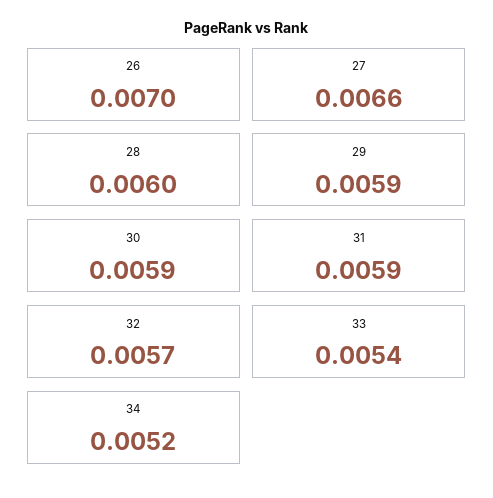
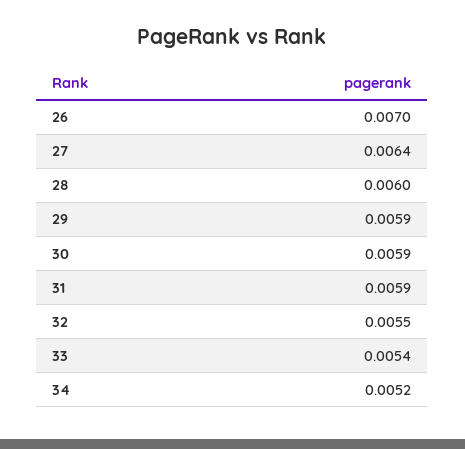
27: 0.0066 -> 0.0064
32: 0.0057 -> 0.0055

